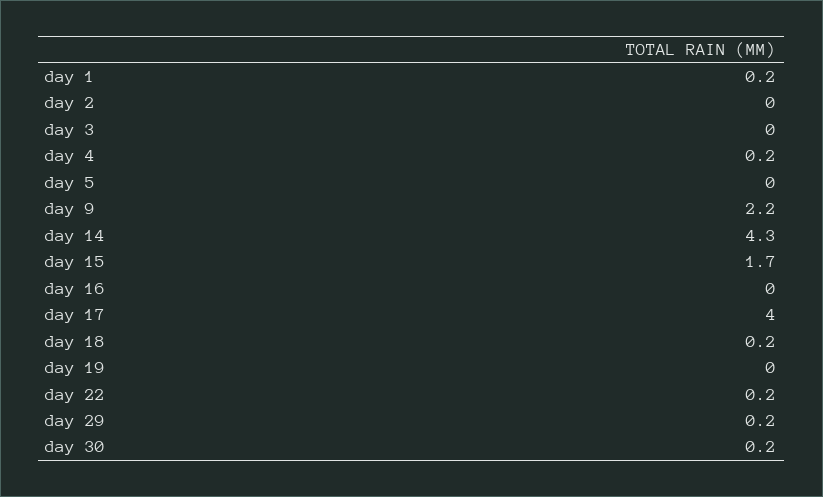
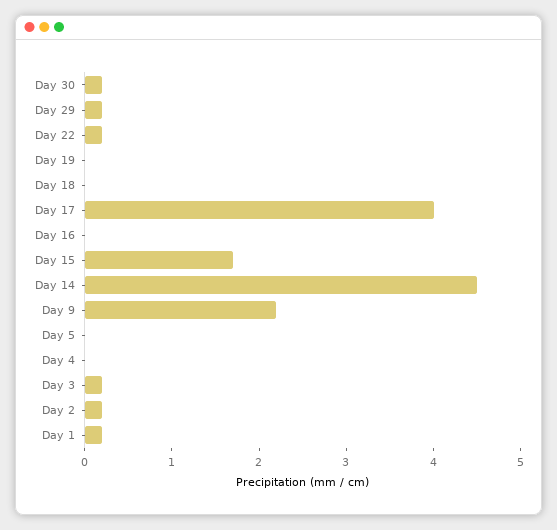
day 2: 0 -> 0.2
day 3: 0 -> 0.2
day 4: 0.2 -> 0
day 14: 4.3 -> 4.5
day 18: 0.2 -> 0

